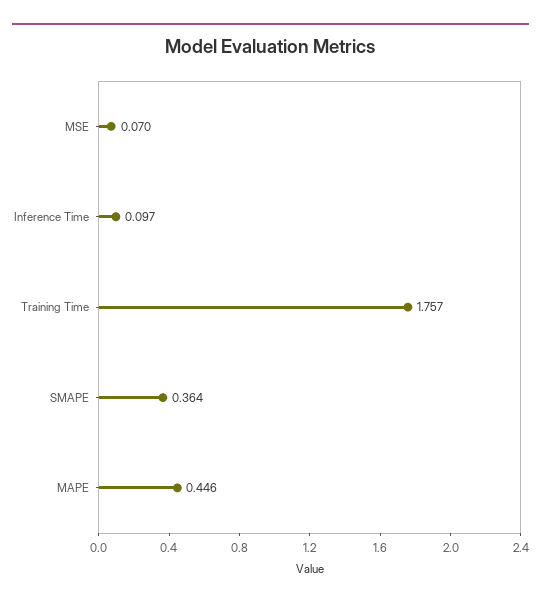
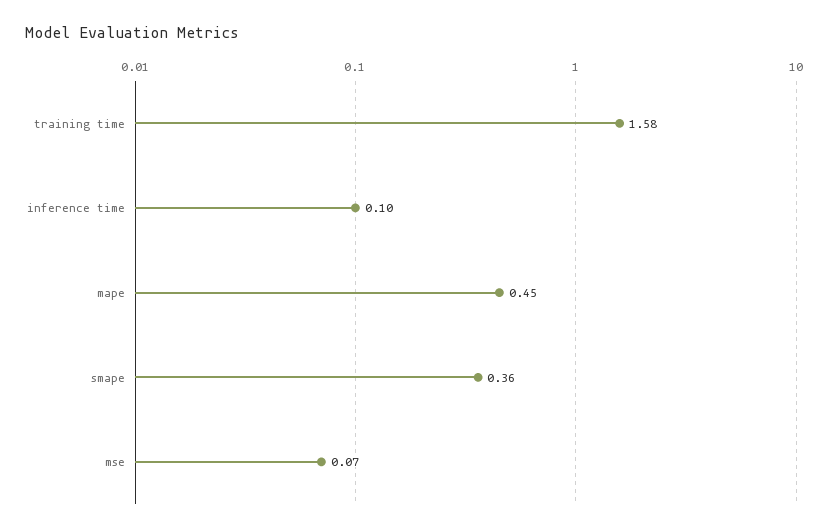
Training Time: 1.757 -> 1.58

